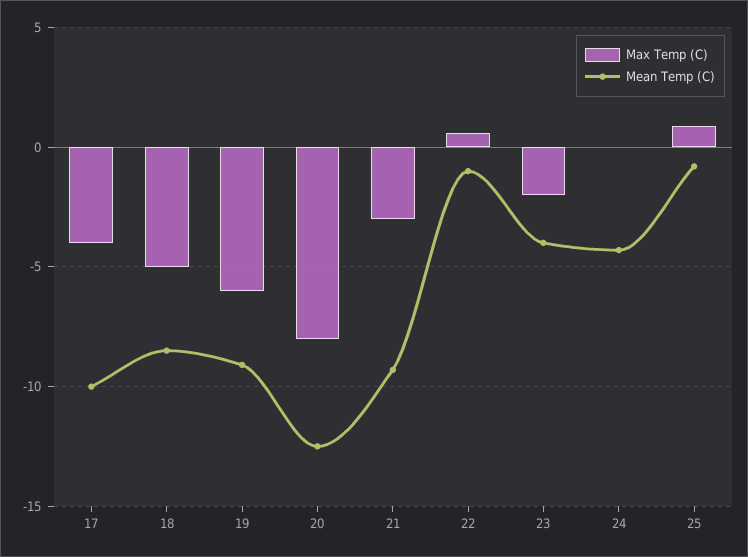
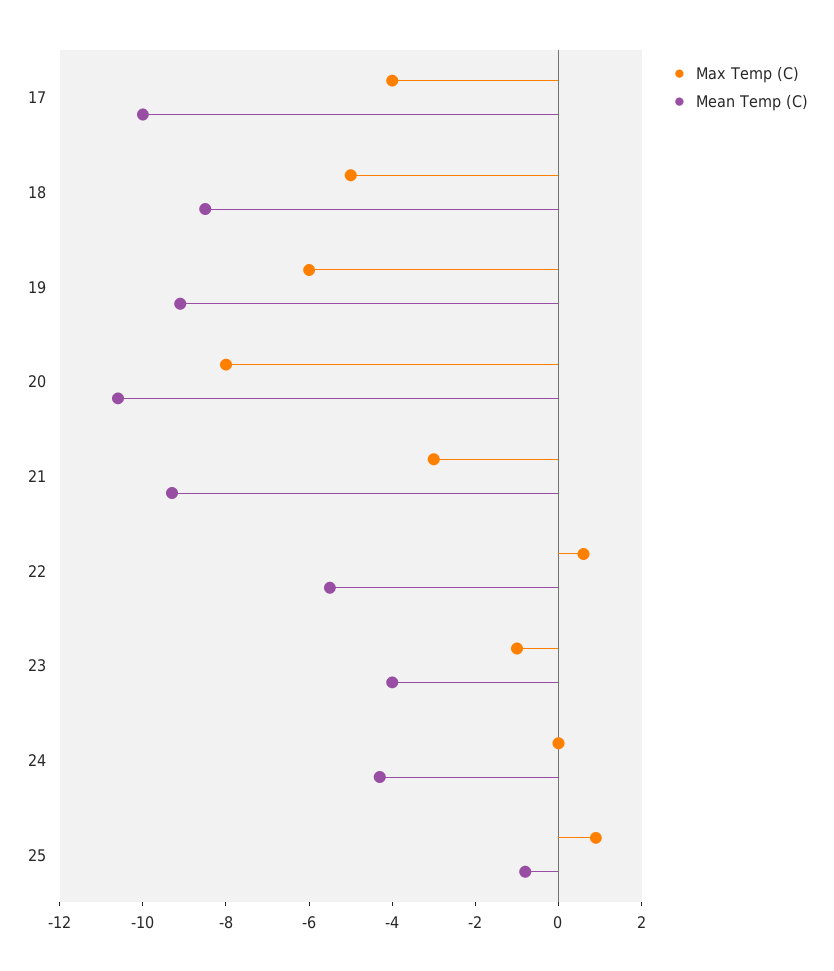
Mean Temp (C), 20: -12.5 -> -10.5
Mean Temp (C), 22: -1 -> -5.5
Max Temp (C), 23: -2 -> -1

